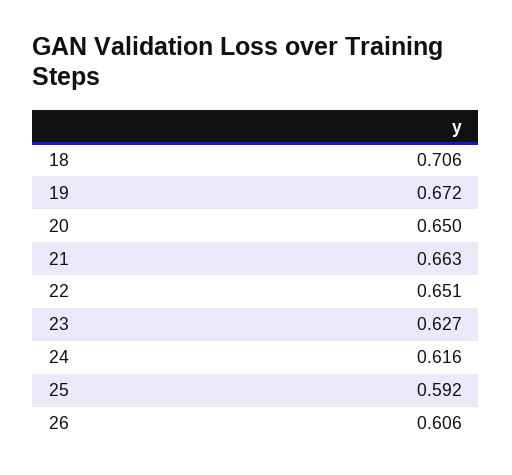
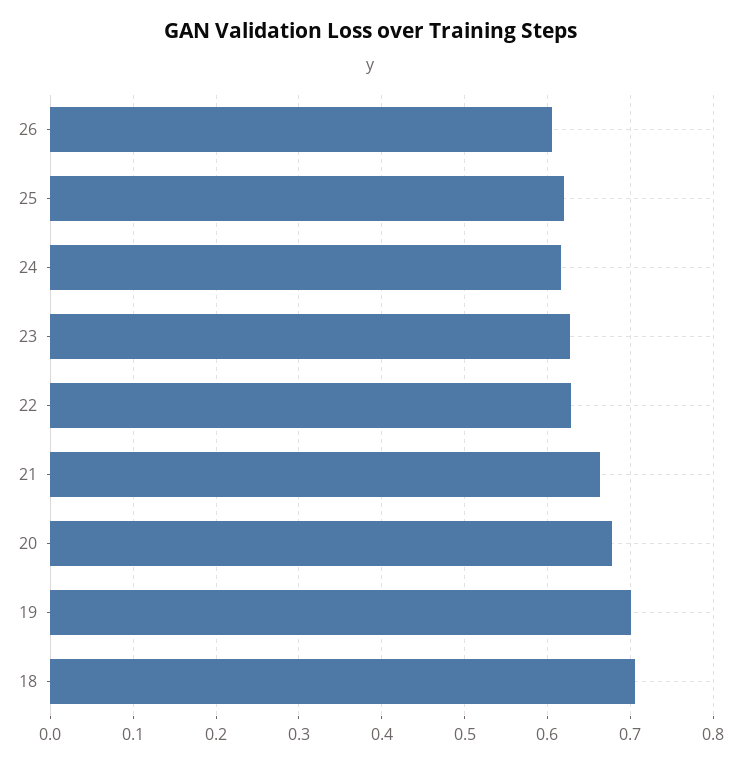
19: 0.672 -> 0.7
20: 0.65 -> 0.68
22: 0.651 -> 0.63
25: 0.592 -> 0.62

